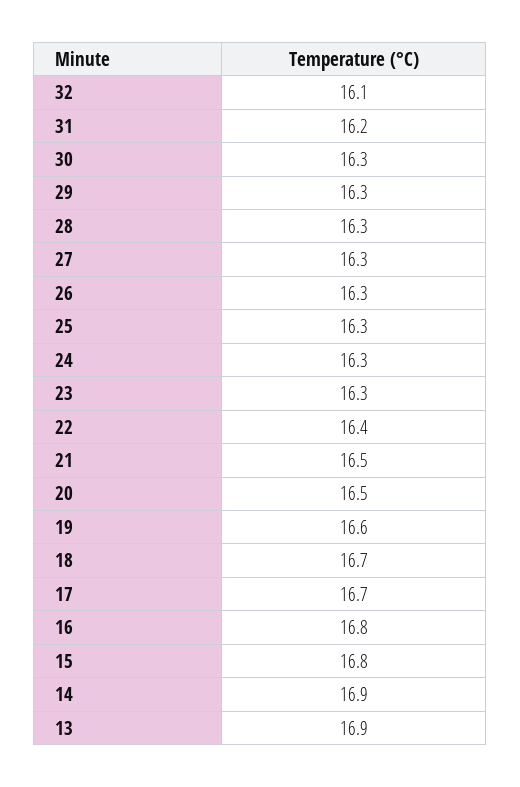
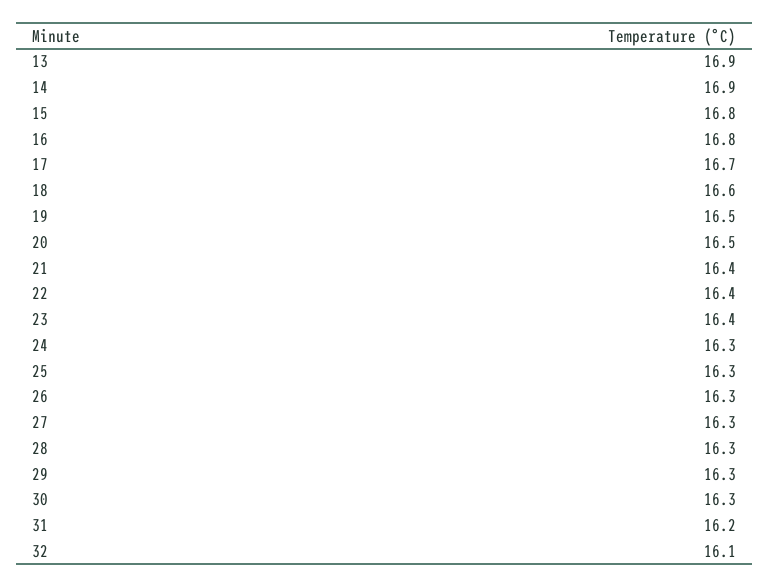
23: 16.3 -> 16.4
21: 16.5 -> 16.4
19: 16.6 -> 16.5
18: 16.7 -> 16.6

